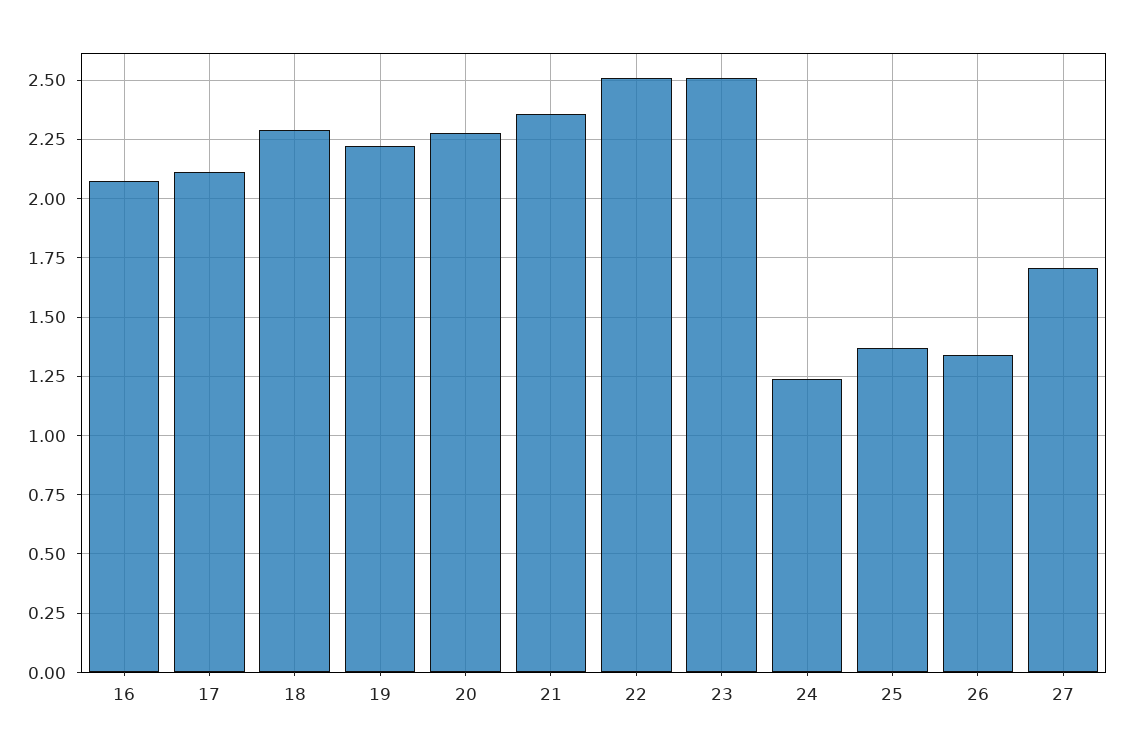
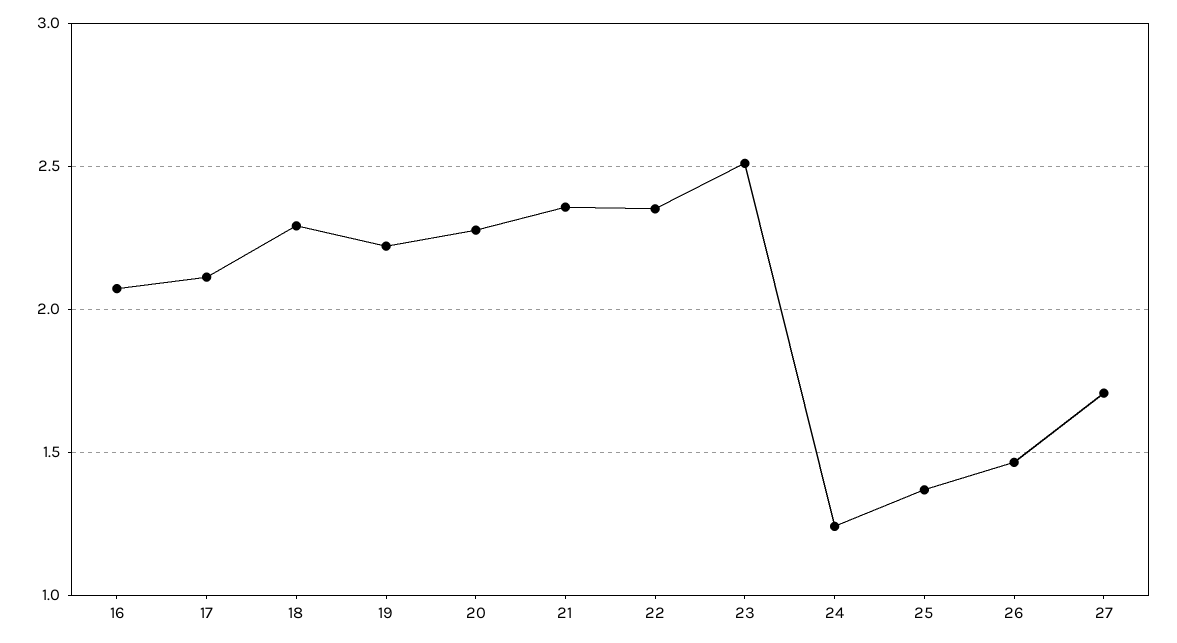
22: 2.5 -> 2.35
26: 1.35 -> 1.45

